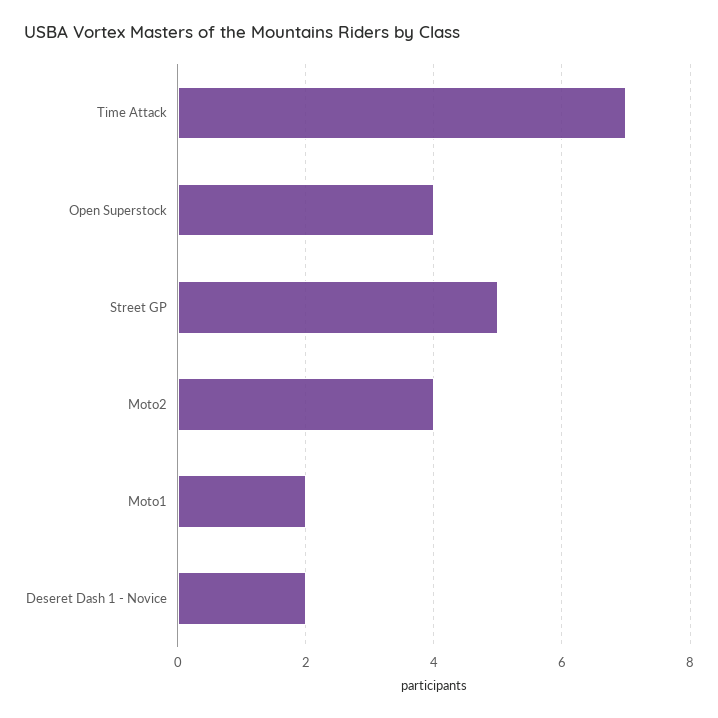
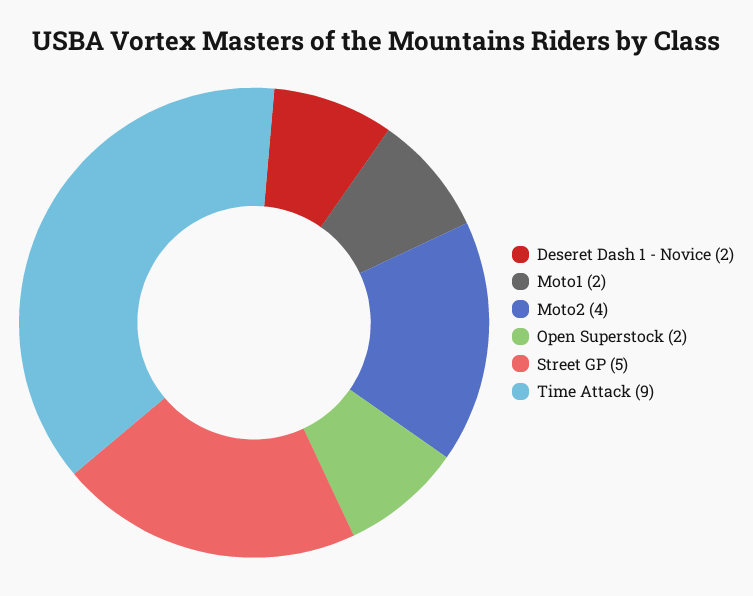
Time Attack: 7 -> 9
Open Superstock: 4 -> 2

